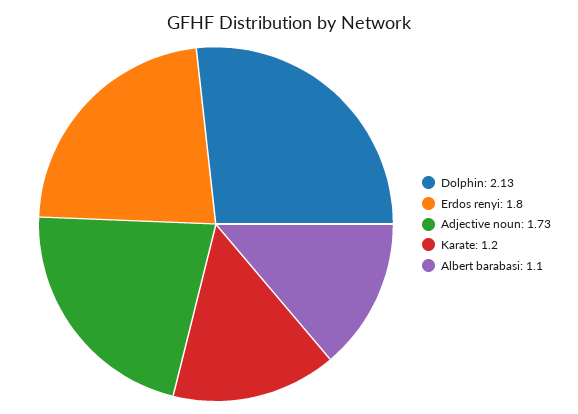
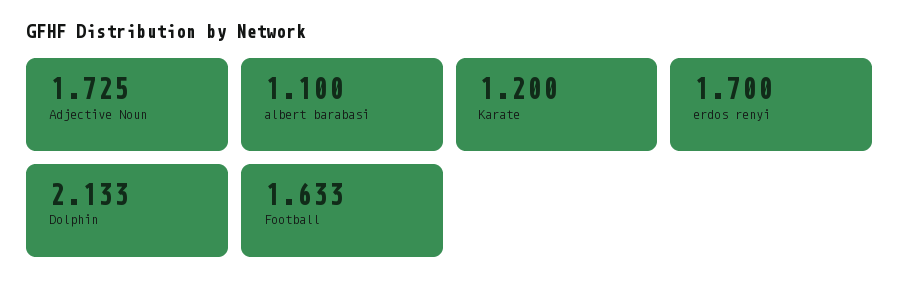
Erdos renyi: 1.8 -> 1.7
Football: none -> 1.633

